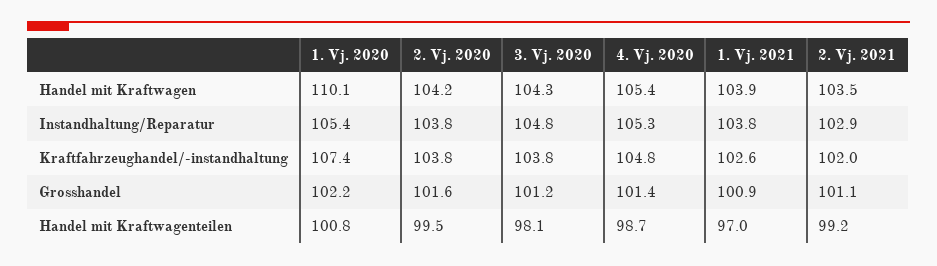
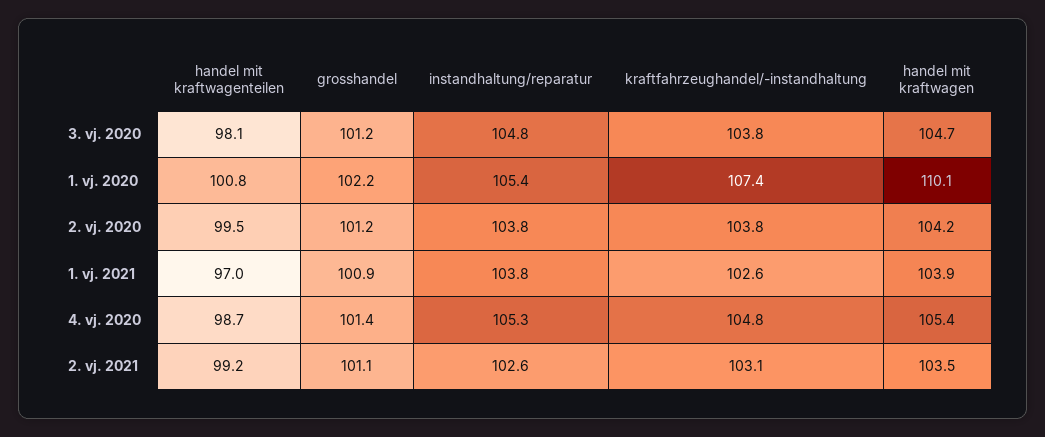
3. Vj. 2020, Handel mit Kraftwagen: 104.3 -> 104.7
2. Vj. 2021, Instandhaltung/Reparatur: 102.9 -> 102.6
2. Vj. 2021, Kraftfahrzeughandel/-instandhaltung: 102 -> 103.1
2. Vj. 2020, Grosshandel: 101.6 -> 101.2

